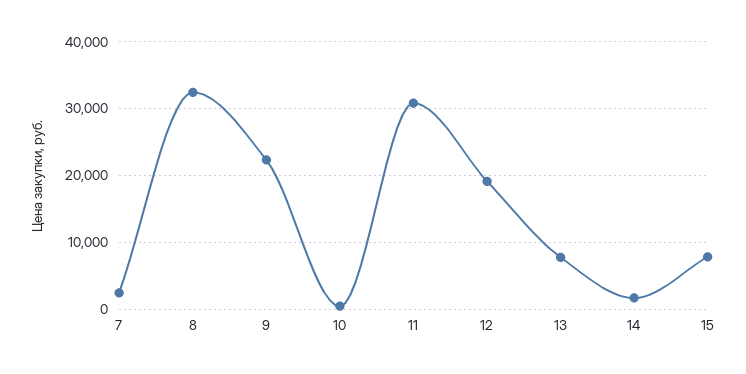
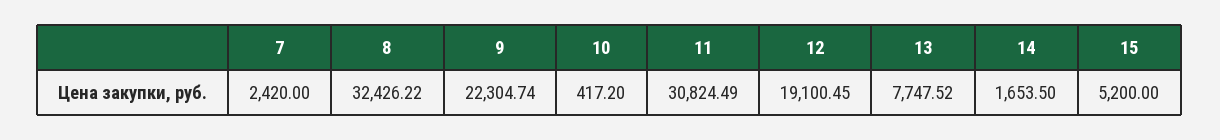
15: 8000 -> 5200

